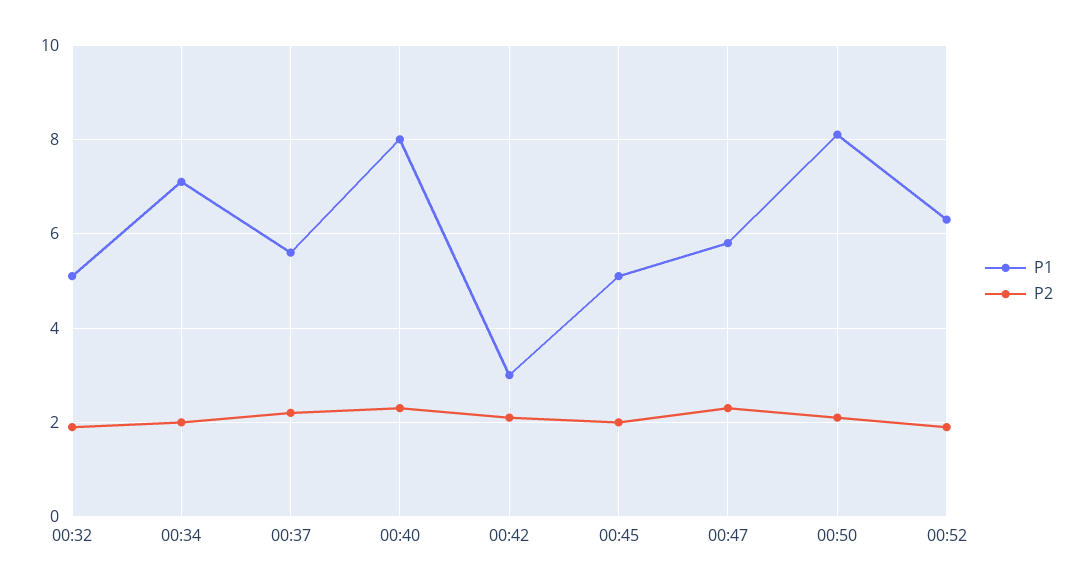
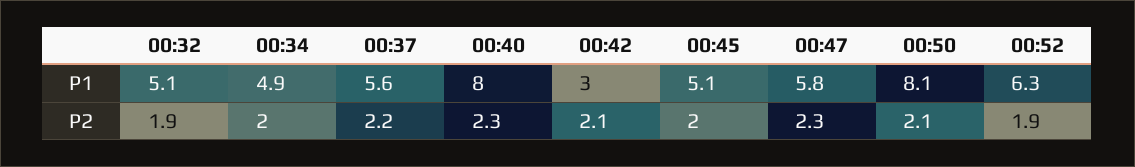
P1, 00:34: 7 -> 4.9

